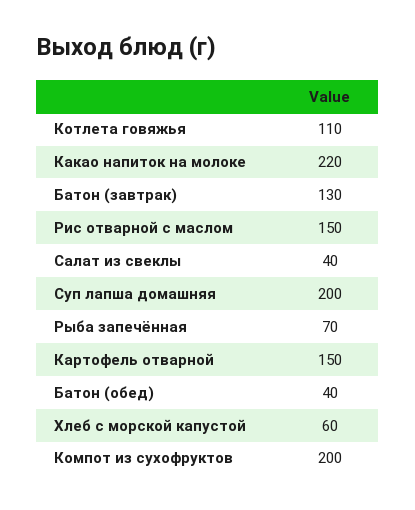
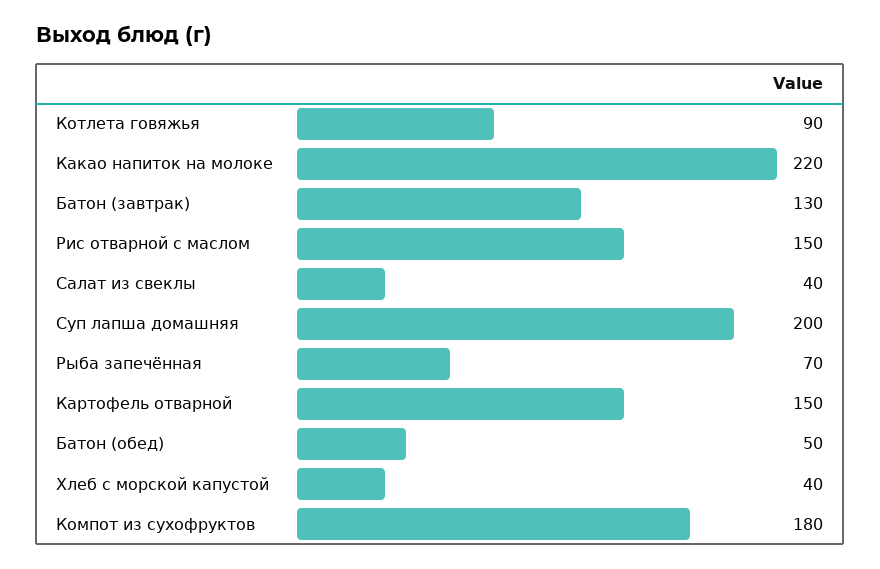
Котлета говяжья: 110 -> 90
Батон (обед): 40 -> 50
Хлеб с морской капустой: 60 -> 40
Компот из сухофруктов: 200 -> 180

